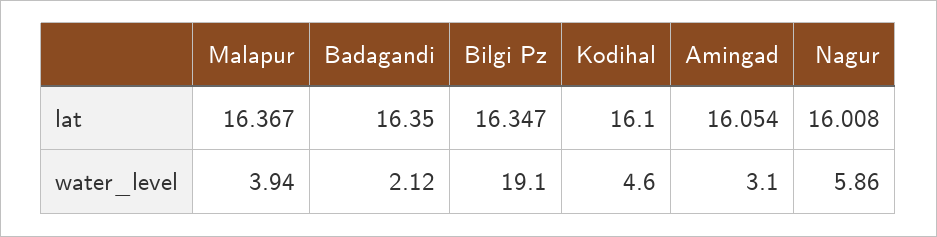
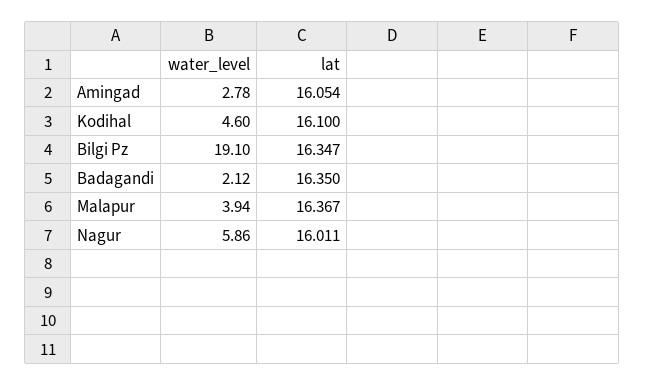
Nagur, lat: 16.008 -> 16.011
Amingad, water_level: 3.1 -> 2.78

